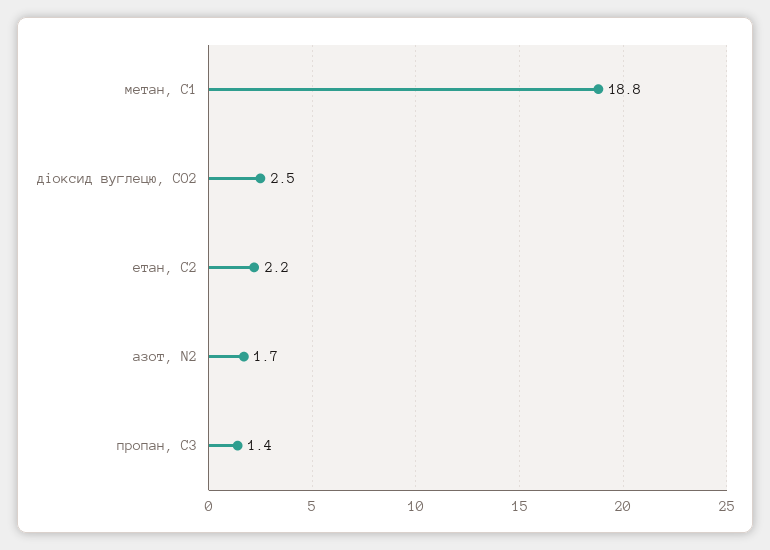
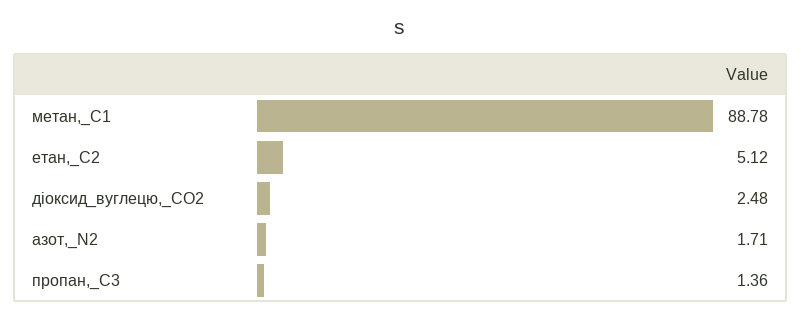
метан, С1: 18.8 -> 88.78
етан, С2: 2.2 -> 5.12

